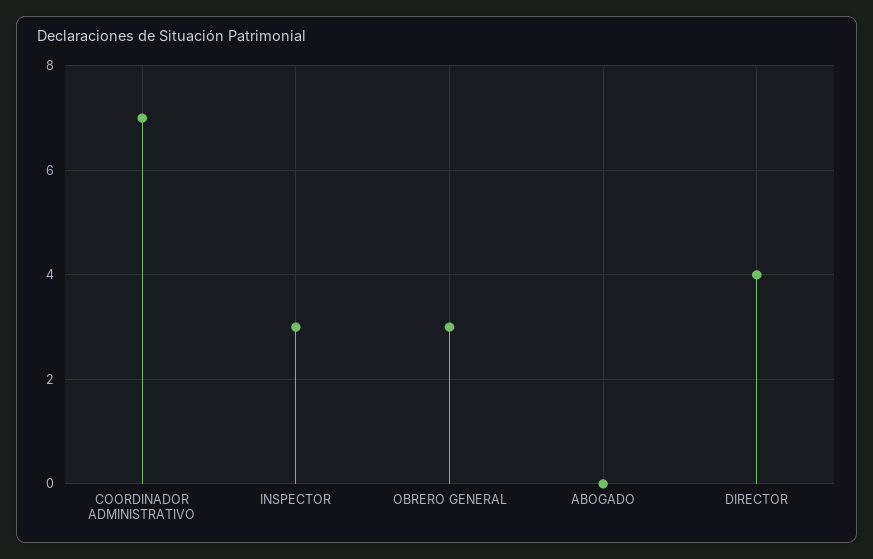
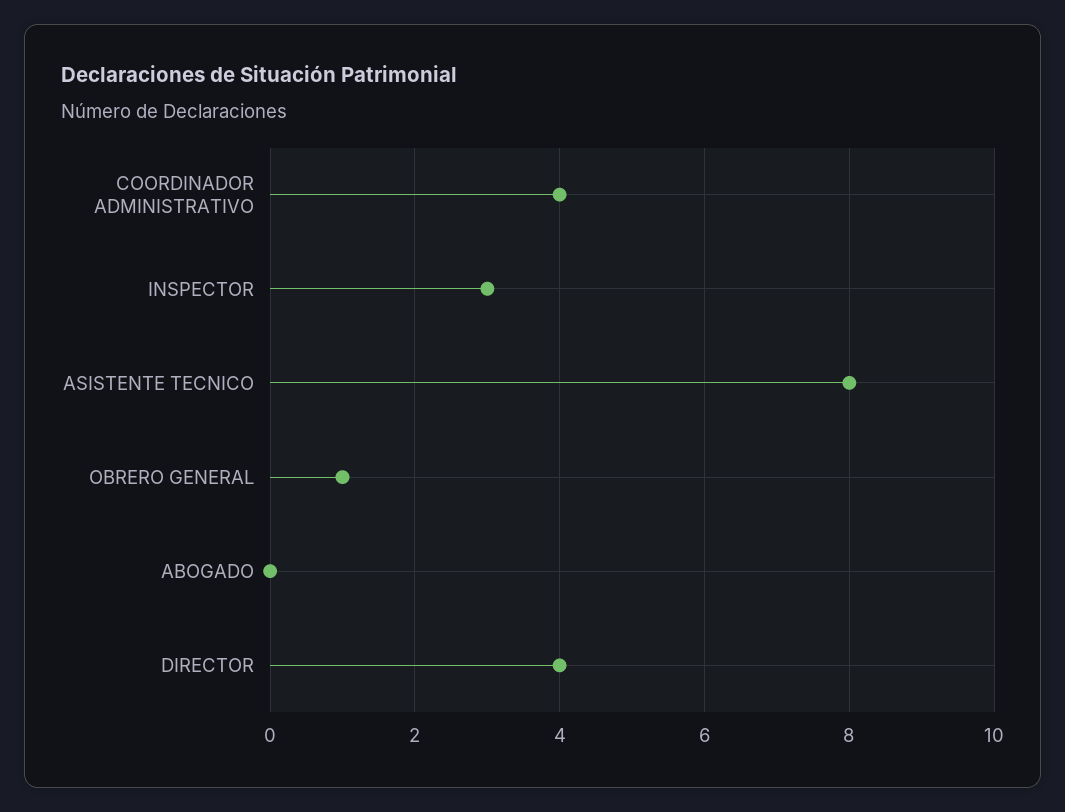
COORDINADOR ADMINISTRATIVO: 7 -> 4
OBRERO GENERAL: 3 -> 1
ASISTENTE TECNICO: none -> 8

